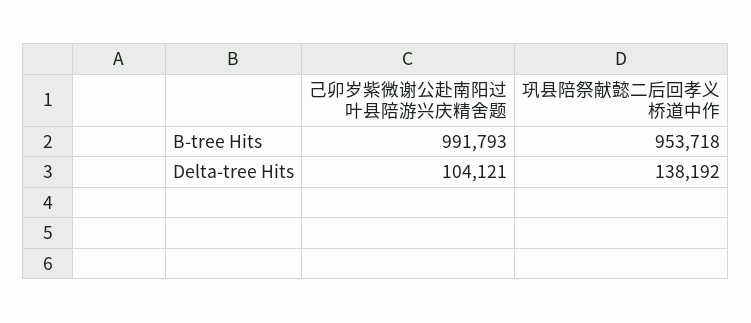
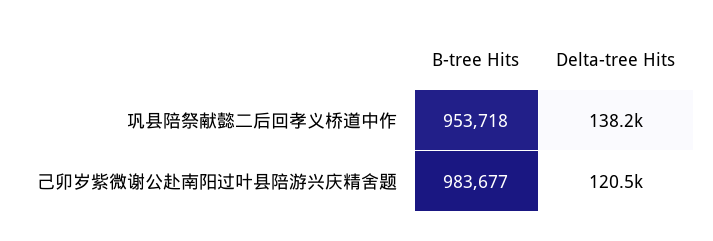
己卯岁紫微谢公赴南阳过叶县陪游兴庆精舍题, B-tree Hits: 991793 -> 983677
己卯岁紫微谢公赴南阳过叶县陪游兴庆精舍题, Delta-tree Hits: 104121 -> 120500

